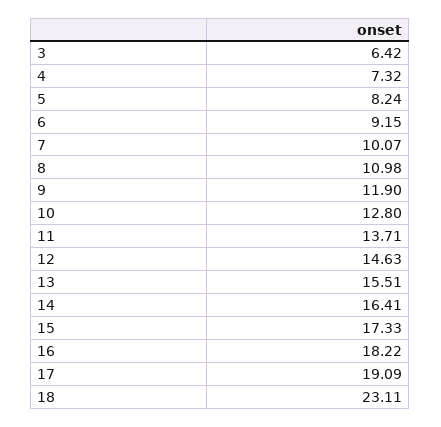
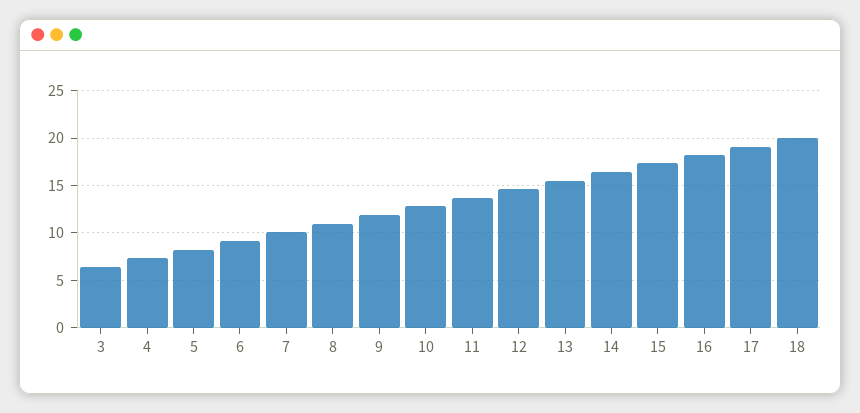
18: 23.11 -> 20

